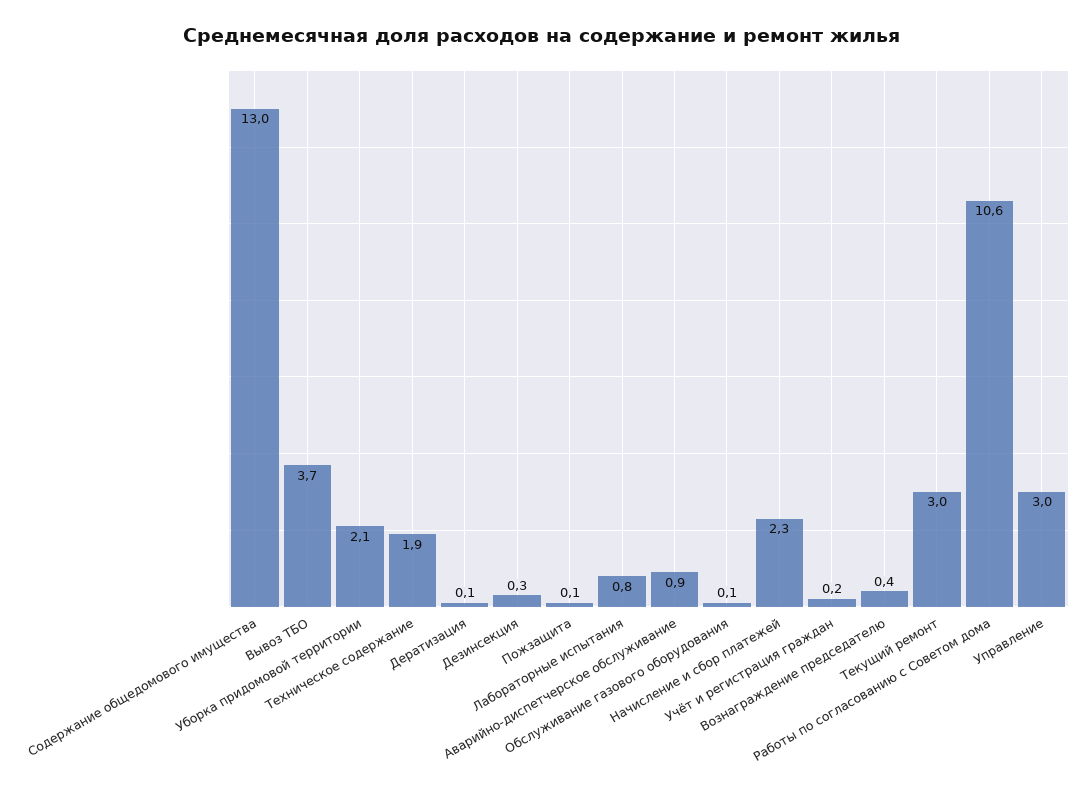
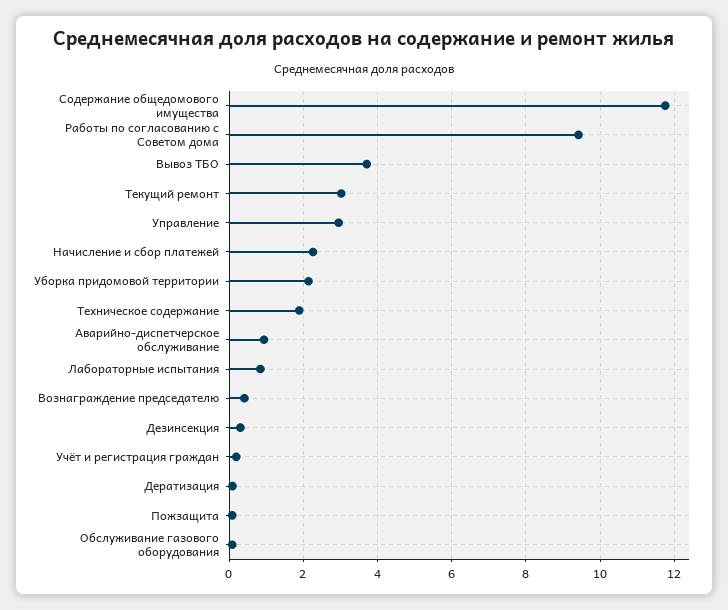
Содержание общедомового имущества: 13 -> 11.8
Работы по согласованию с Советом дома: 10.6 -> 9.4

